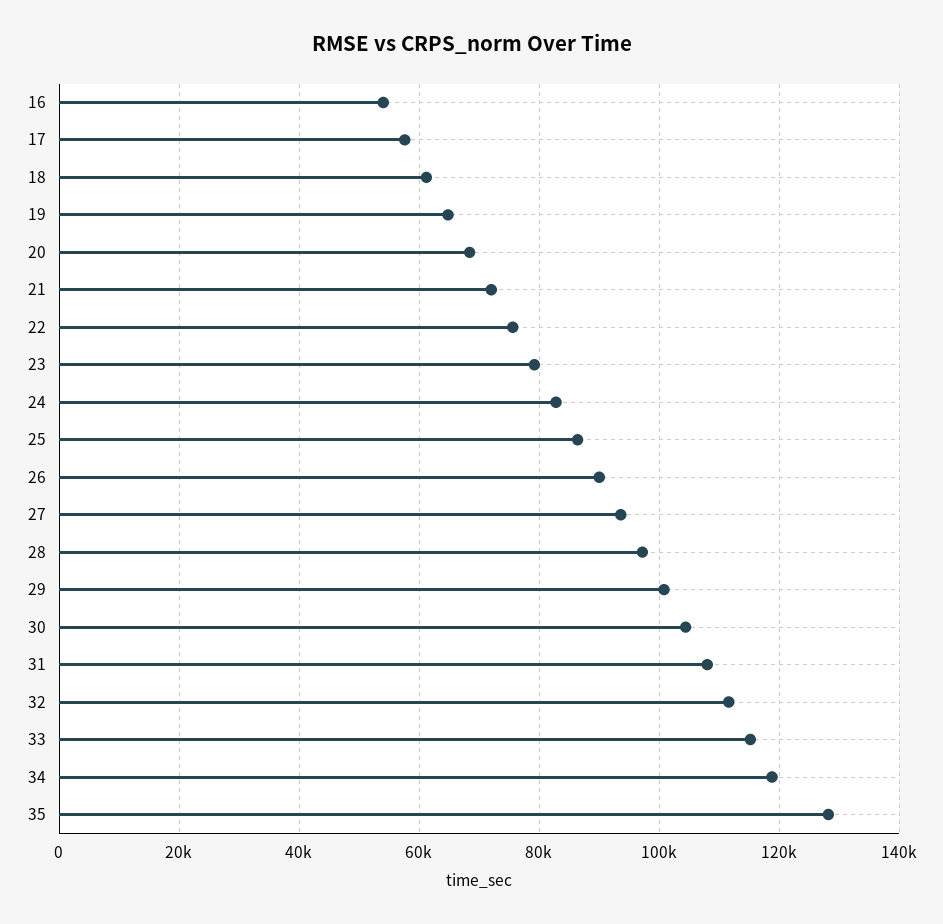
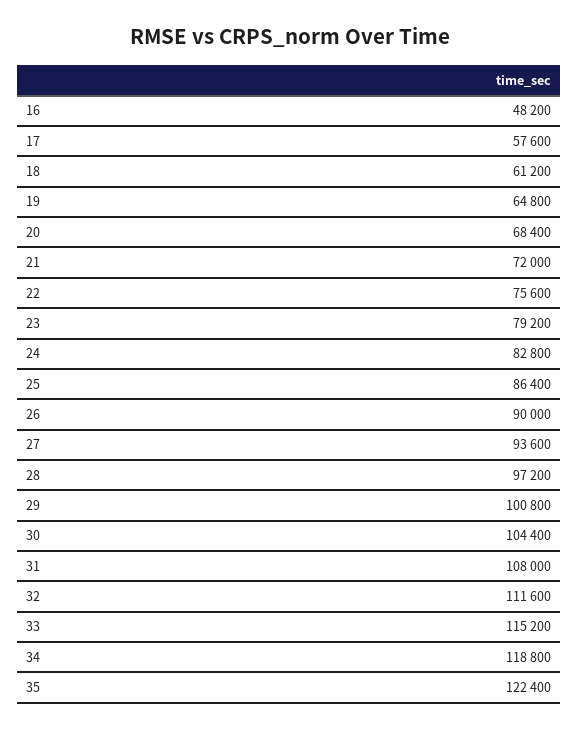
16: 54000 -> 48200
35: 128000 -> 122400

